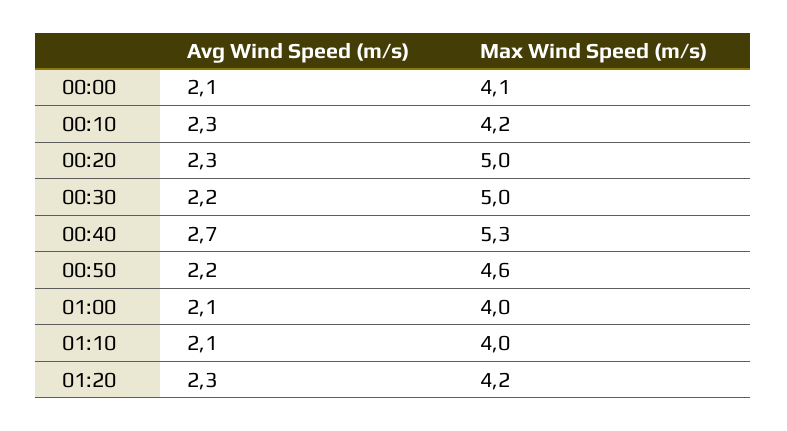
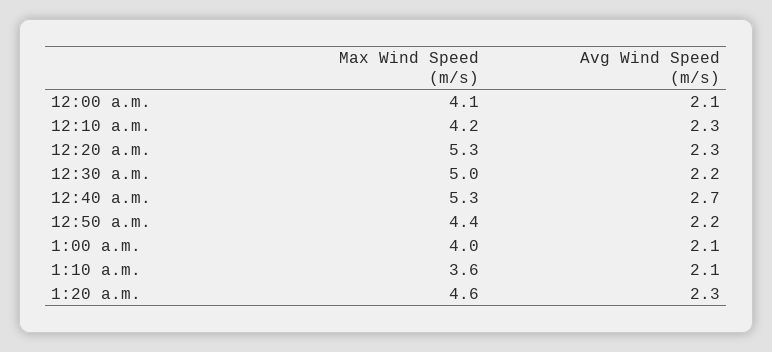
Max Wind Speed (m/s), 00:20: 5 -> 5.3
Max Wind Speed (m/s), 00:50: 4.6 -> 4.4
Max Wind Speed (m/s), 01:10: 4 -> 3.6
Max Wind Speed (m/s), 01:20: 4.2 -> 4.6

